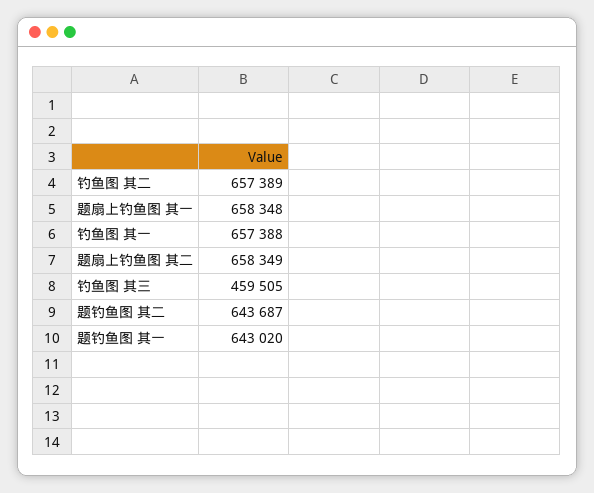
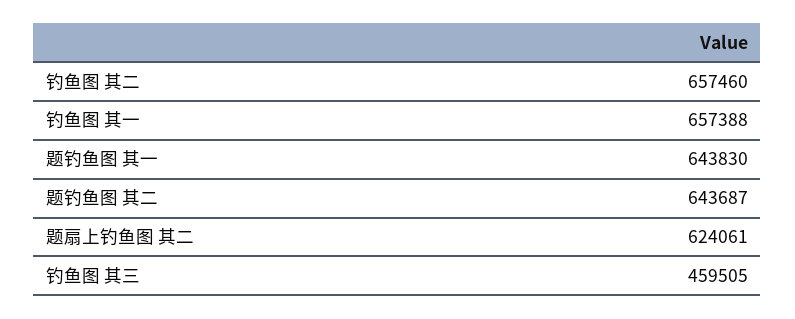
钓鱼图 其二: 657389 -> 657460
题扇上钓鱼图 其一: 658348 -> none
题扇上钓鱼图 其二: 658349 -> 624061
题钓鱼图 其一: 643020 -> 643830

